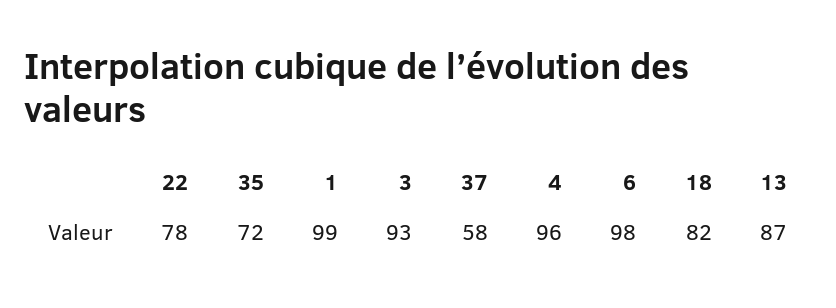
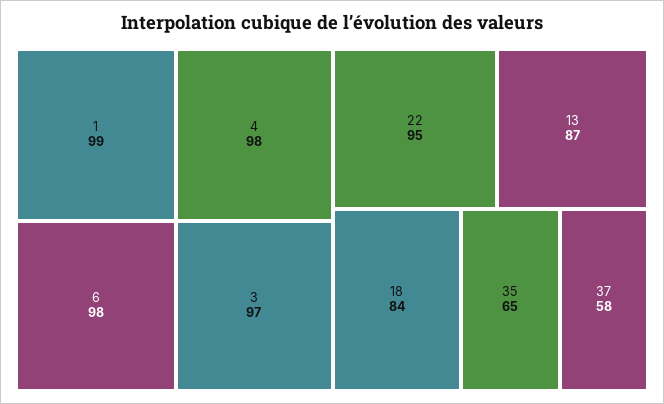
22: 78 -> 95
35: 72 -> 65
3: 93 -> 97
4: 96 -> 98
18: 82 -> 84

